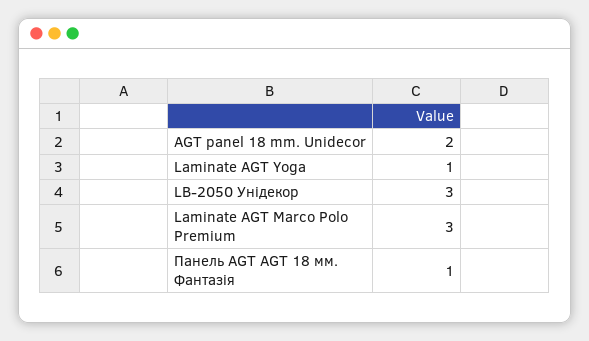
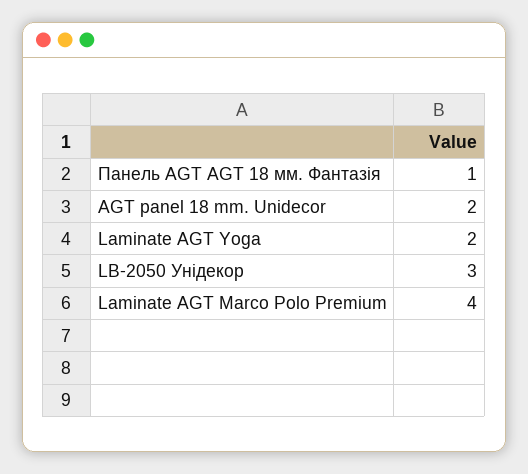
Laminate AGT Yoga: 1 -> 2
Laminate AGT Marco Polo Premium: 3 -> 4

